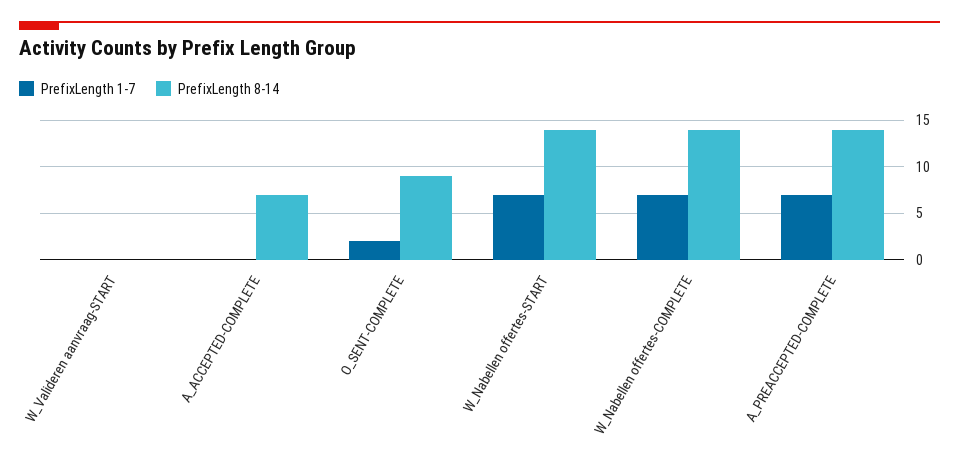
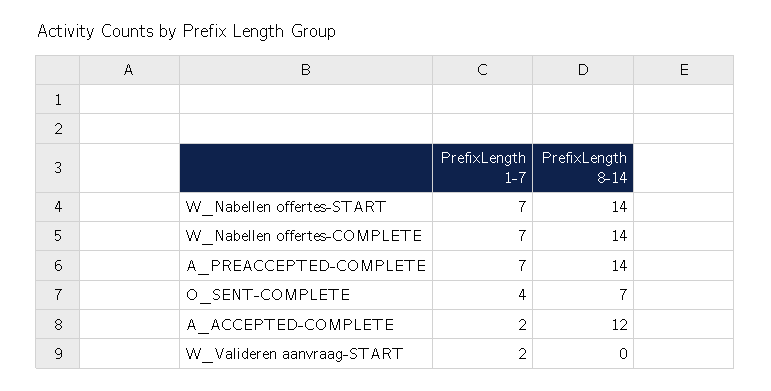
PrefixLength 1-7, W_Valideren aanvraag-START: 0 -> 2
PrefixLength 1-7, A_ACCEPTED-COMPLETE: 0 -> 2
PrefixLength 8-14, A_ACCEPTED-COMPLETE: 7 -> 12
PrefixLength 1-7, O_SENT-COMPLETE: 2 -> 4
PrefixLength 8-14, O_SENT-COMPLETE: 9 -> 7

